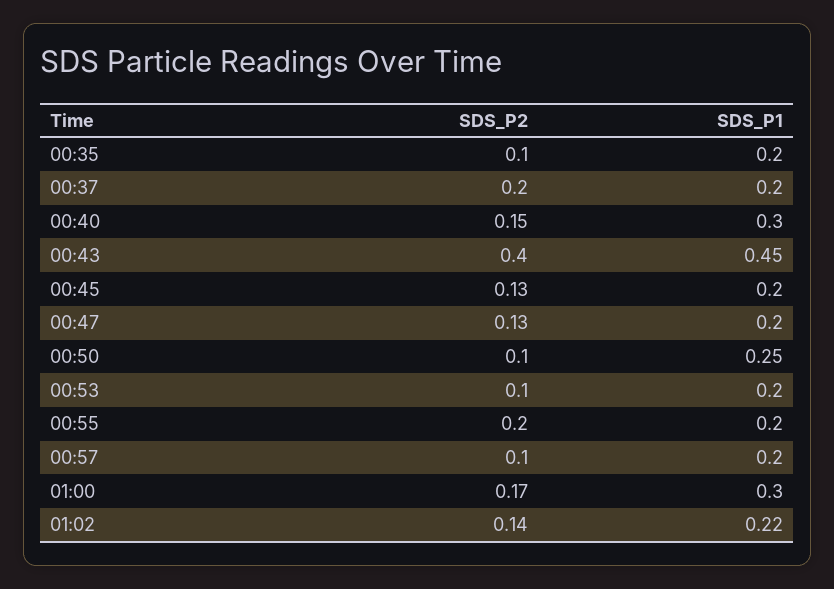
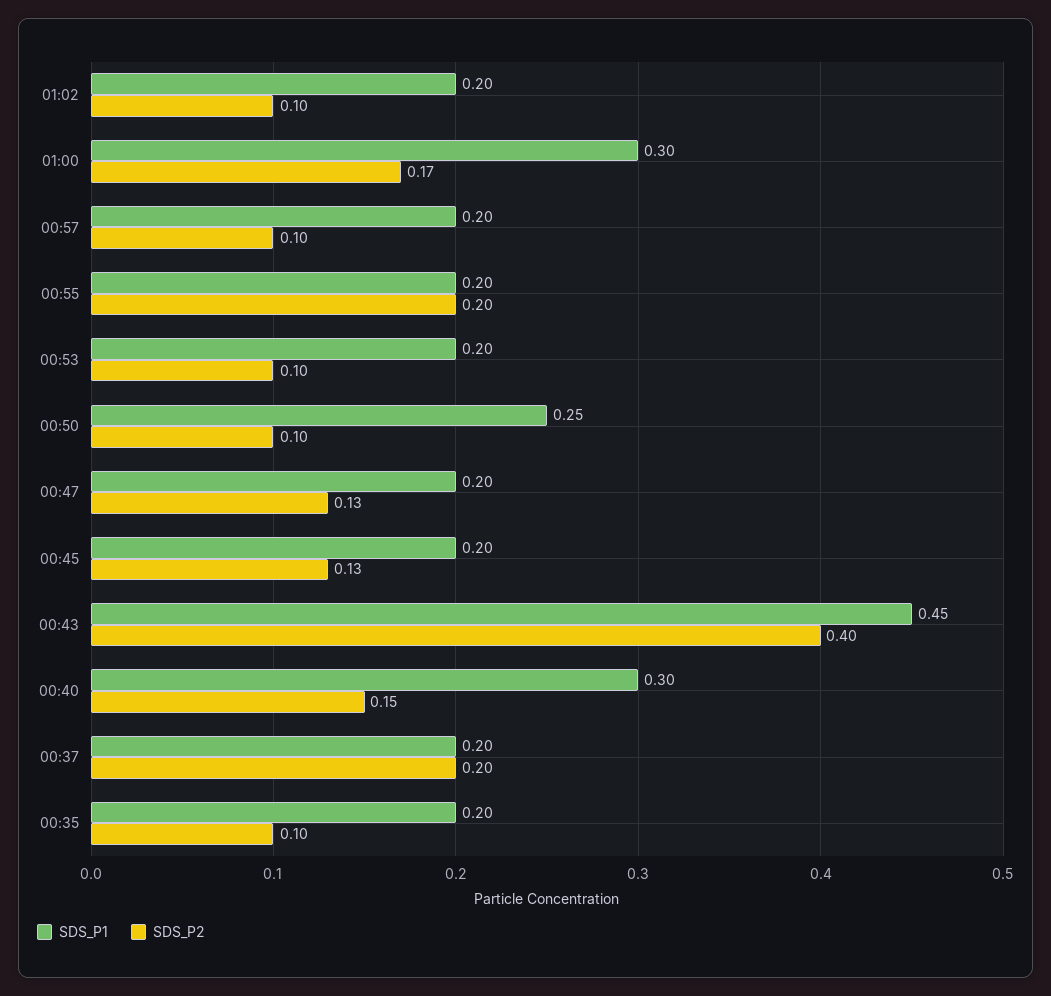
SDS_P2, 01:02: 0.14 -> 0.1
SDS_P1, 01:02: 0.22 -> 0.2

